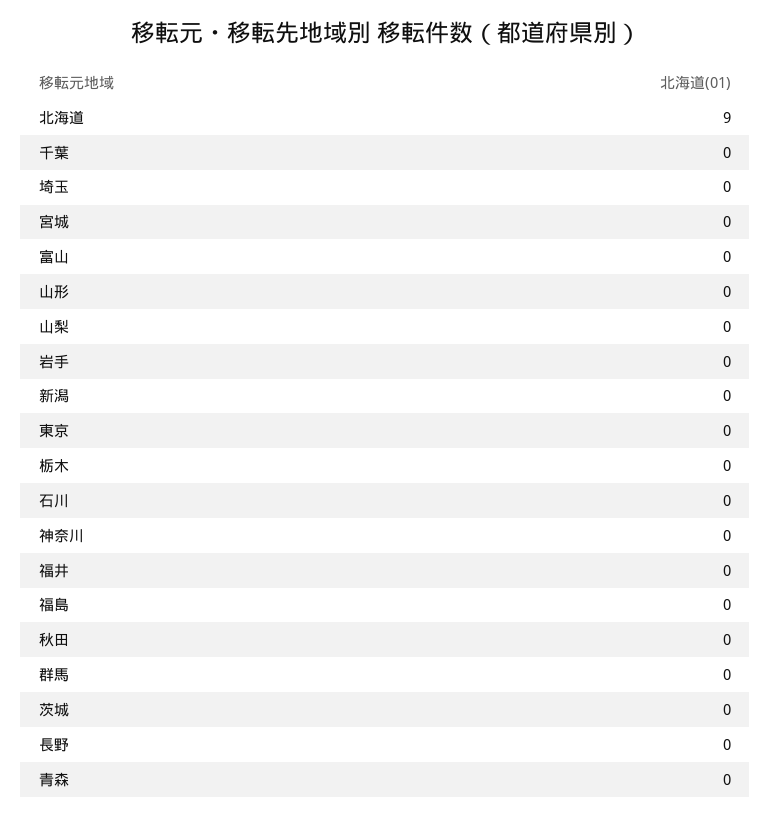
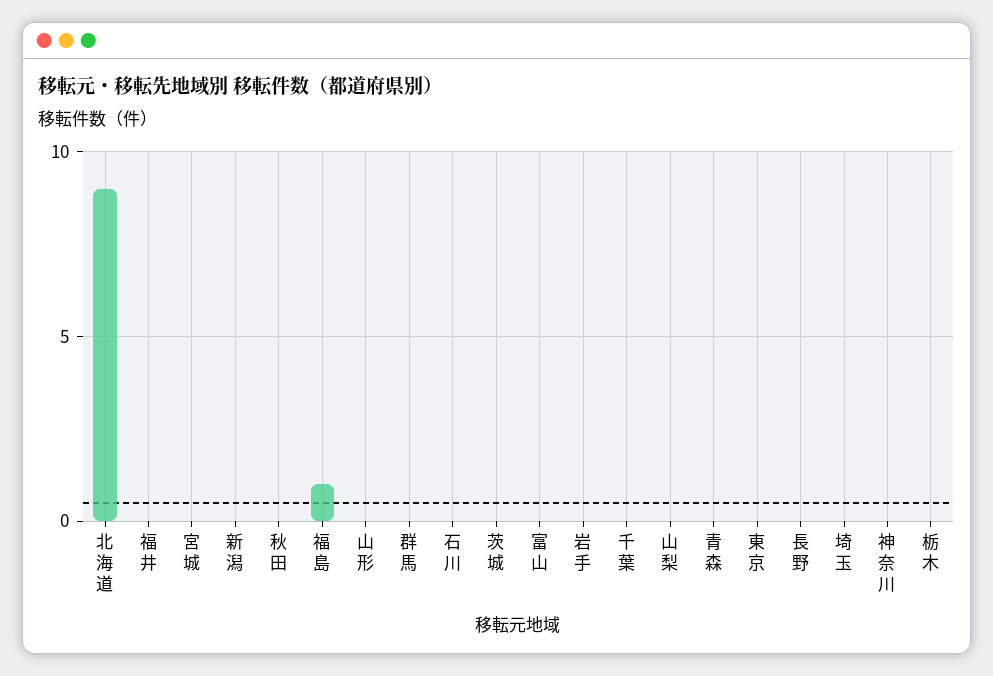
福島: 0 -> 1

